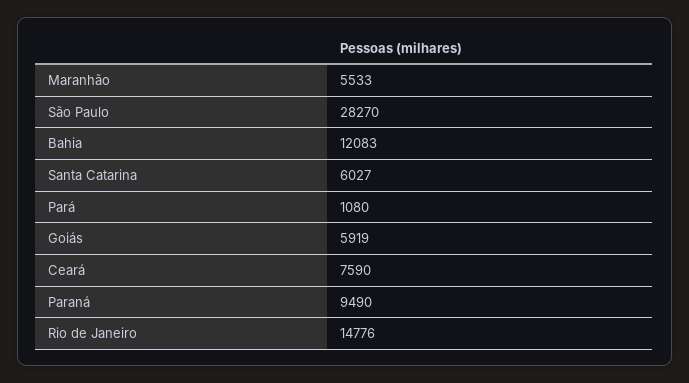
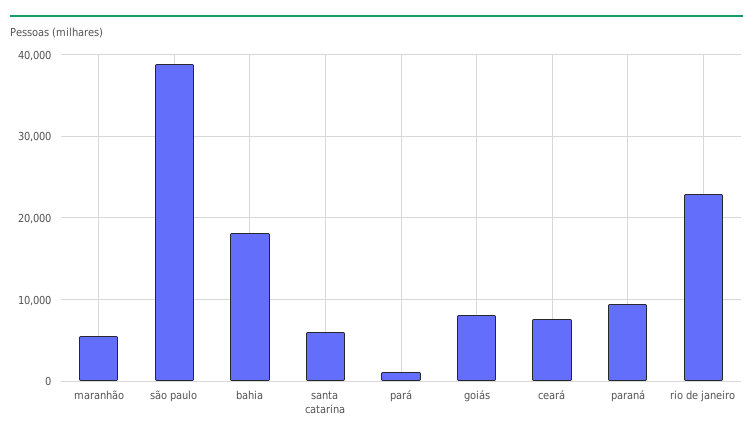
São Paulo: 28270 -> 39000
Bahia: 12083 -> 18000
Goiás: 5919 -> 8000
Rio de Janeiro: 14776 -> 23000

